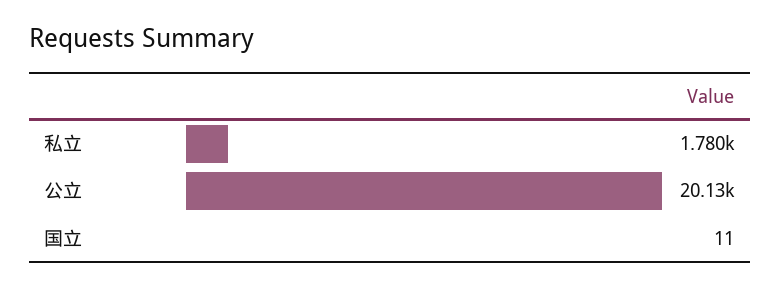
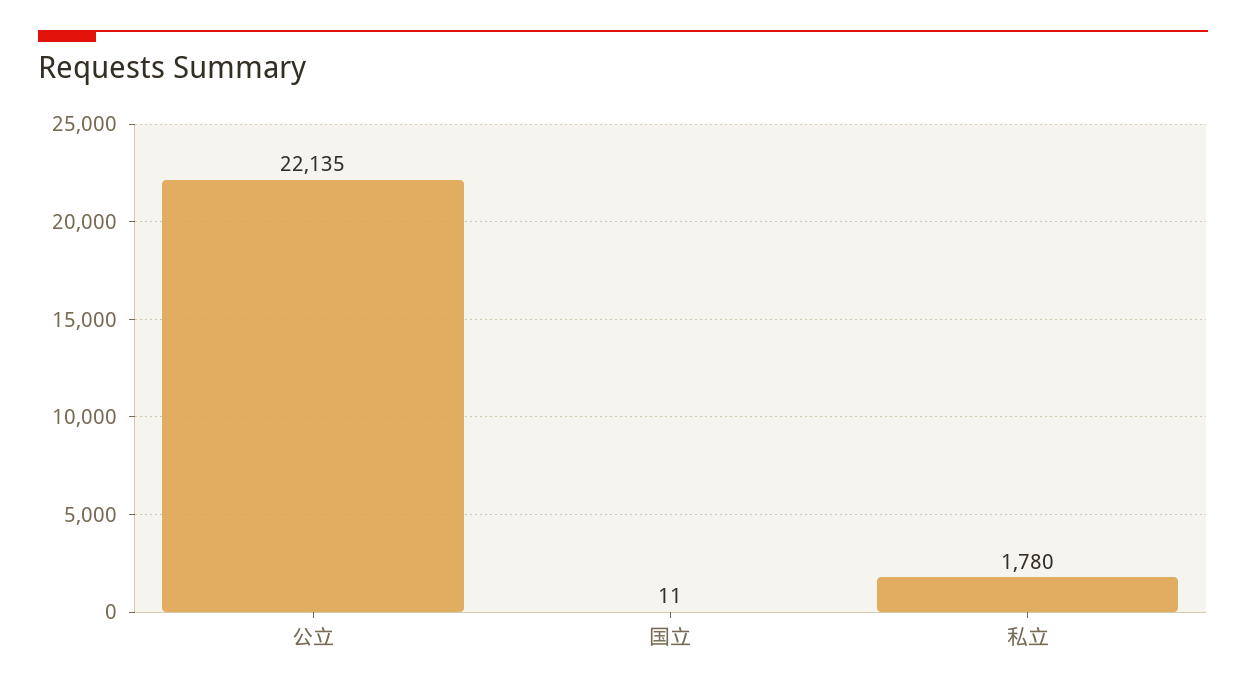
公立: 20130 -> 22135

